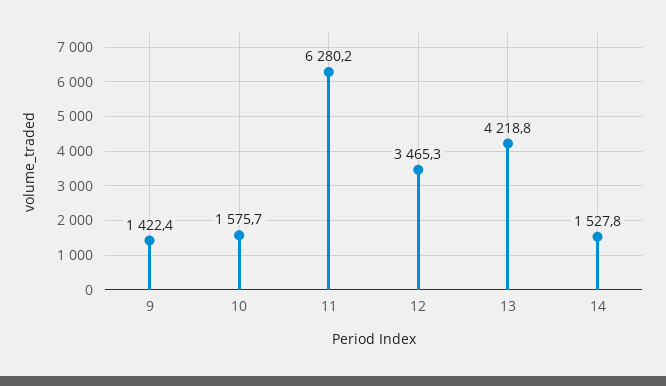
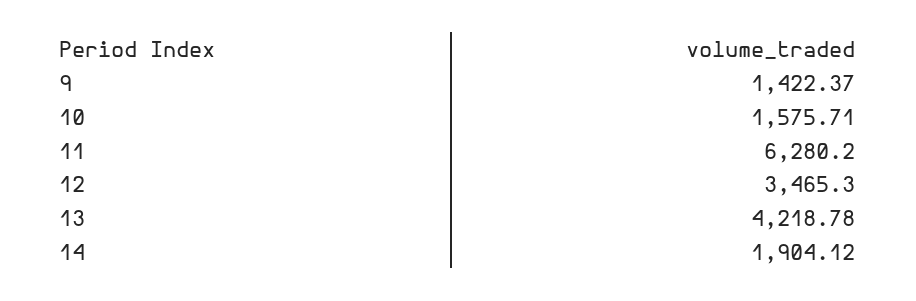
14: 1527.8 -> 1904.12

